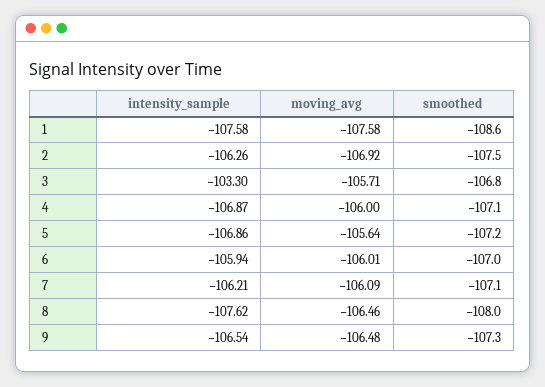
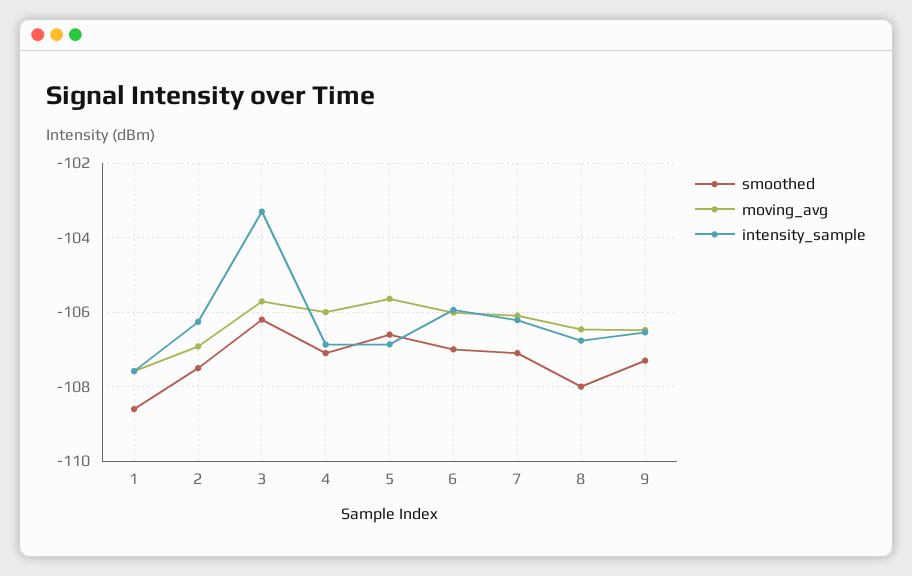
smoothed, 3: -106.8 -> -106.2
smoothed, 5: -107.2 -> -106.6
intensity_sample, 8: -107.62 -> -106.8

